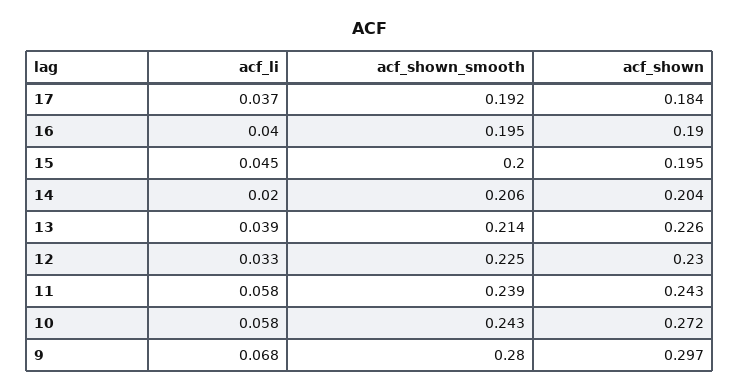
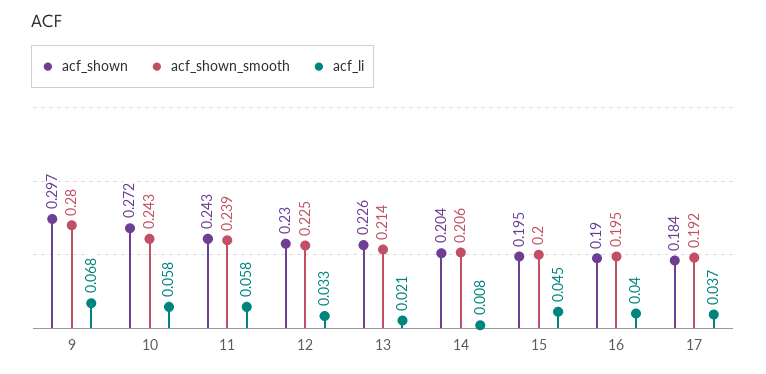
acf_li, 14: 0.02 -> 0.008
acf_li, 13: 0.039 -> 0.021

